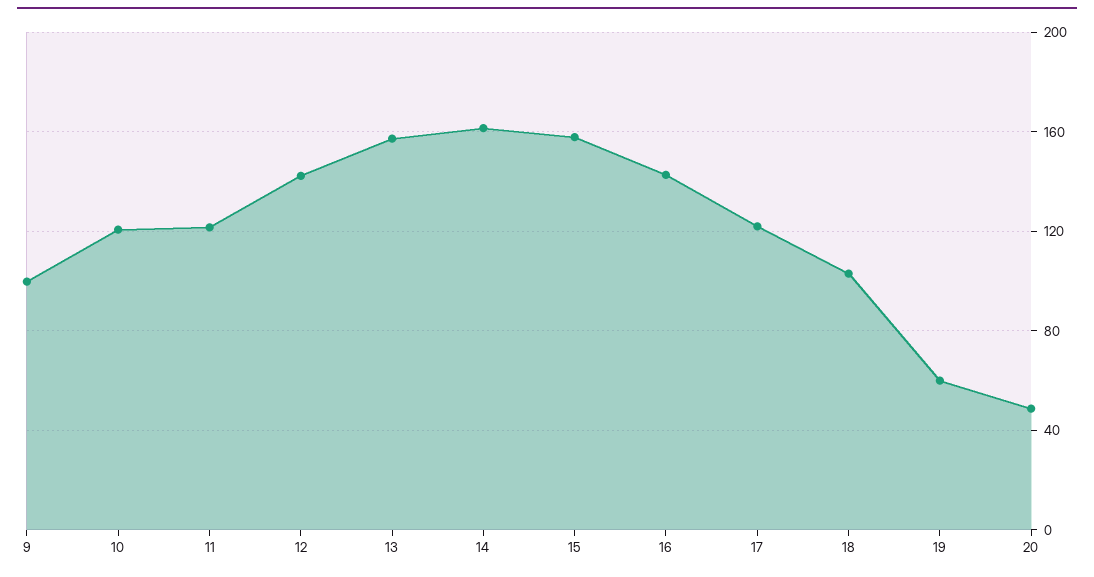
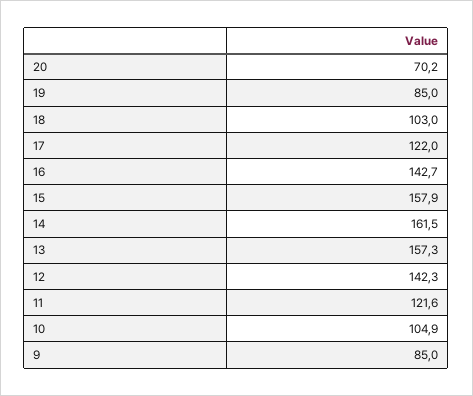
9: 100 -> 85
10: 120 -> 104.9
19: 60 -> 85
20: 50 -> 70.2

